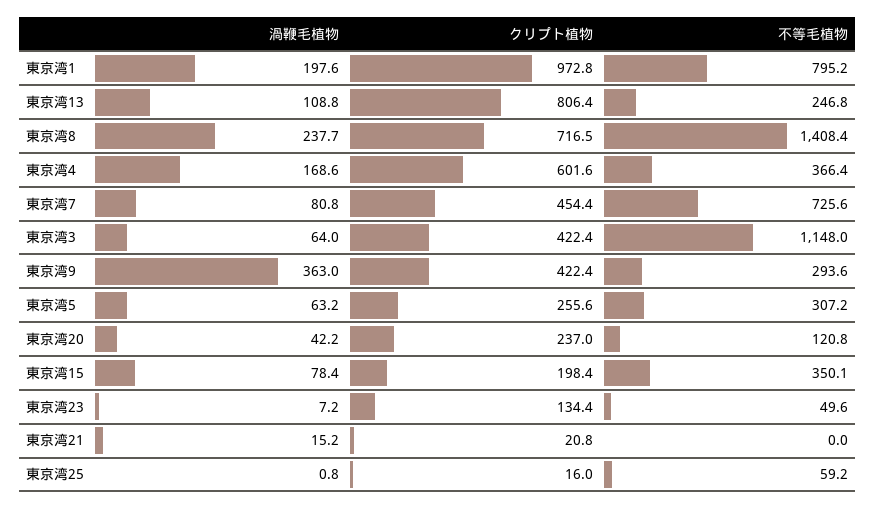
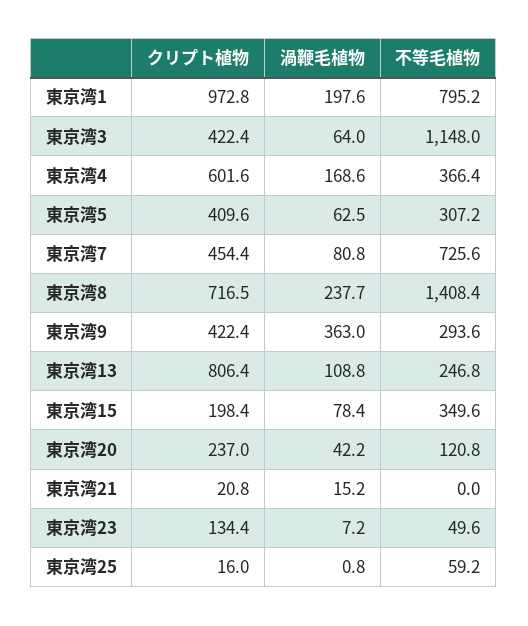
渦鞭毛植物, 東京湾5: 63.2 -> 62.5
クリプト植物, 東京湾5: 255.6 -> 409.6
不等毛植物, 東京湾15: 350.1 -> 349.6

